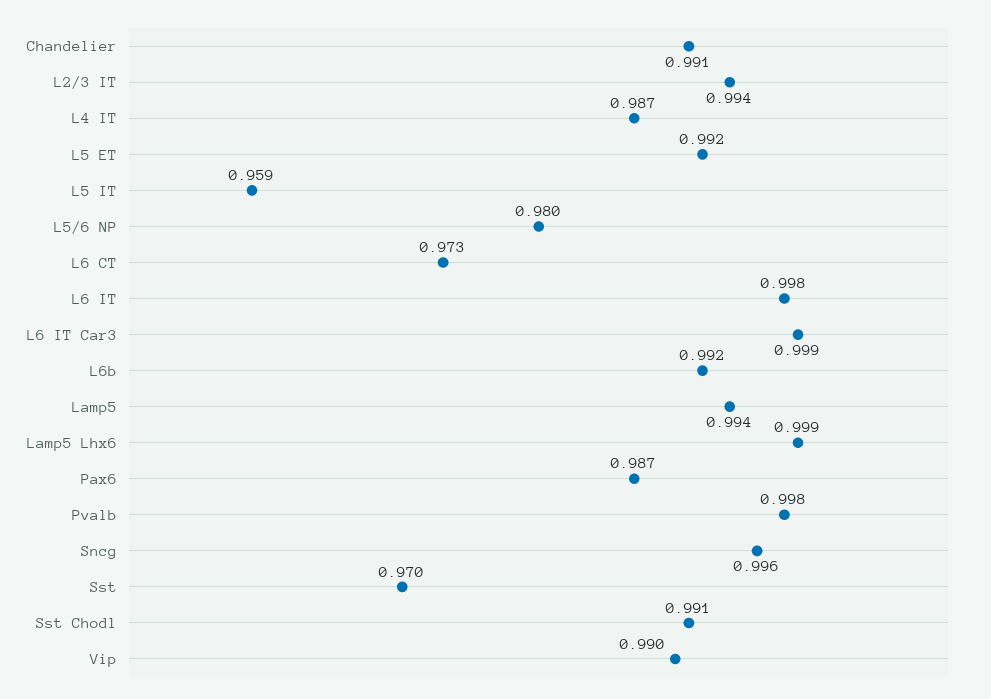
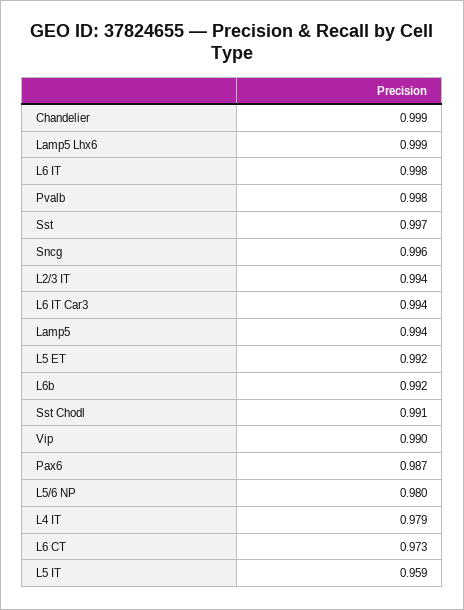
Chandelier: 0.991 -> 0.999
L4 IT: 0.987 -> 0.979
L6 IT Car3: 0.999 -> 0.994
Sst: 0.97 -> 0.997

